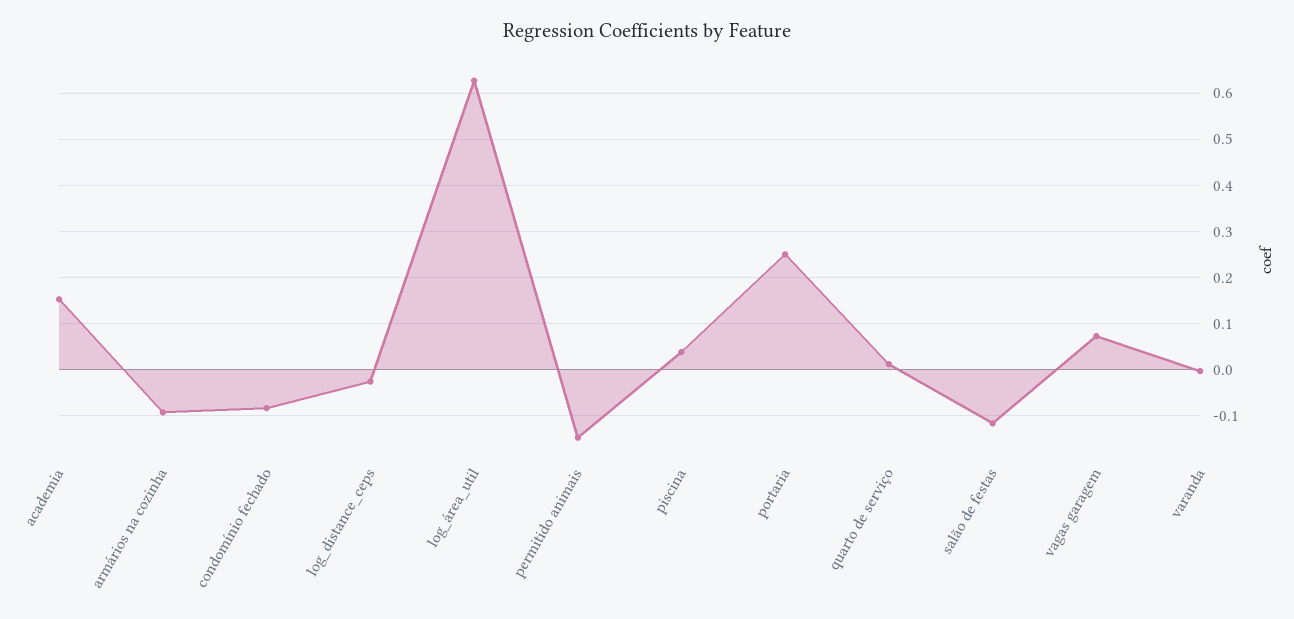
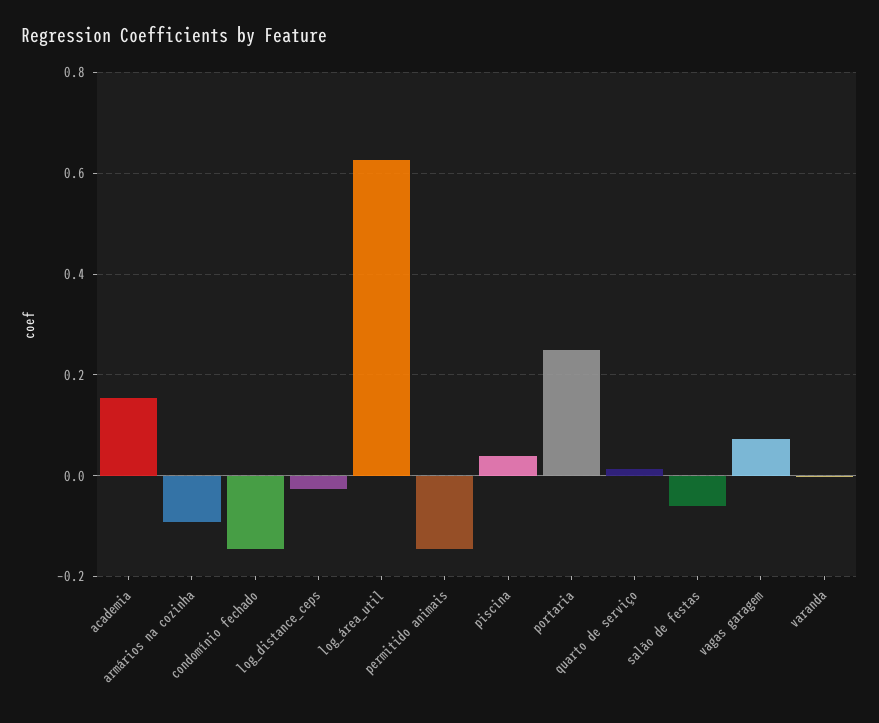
condomínio fechado: -0.08 -> -0.14
salão de festas: -0.12 -> -0.06

